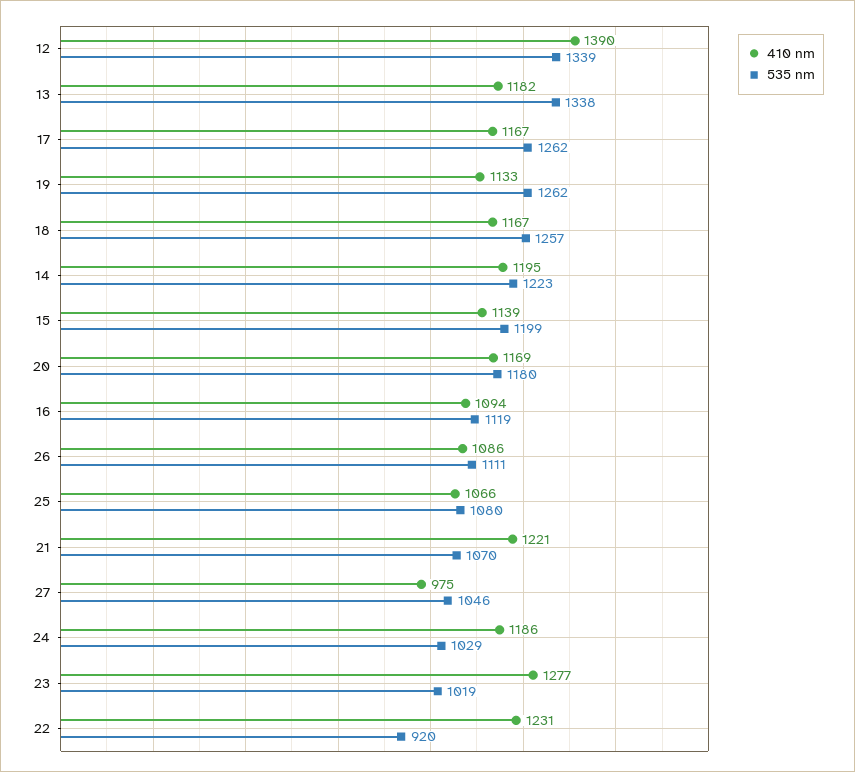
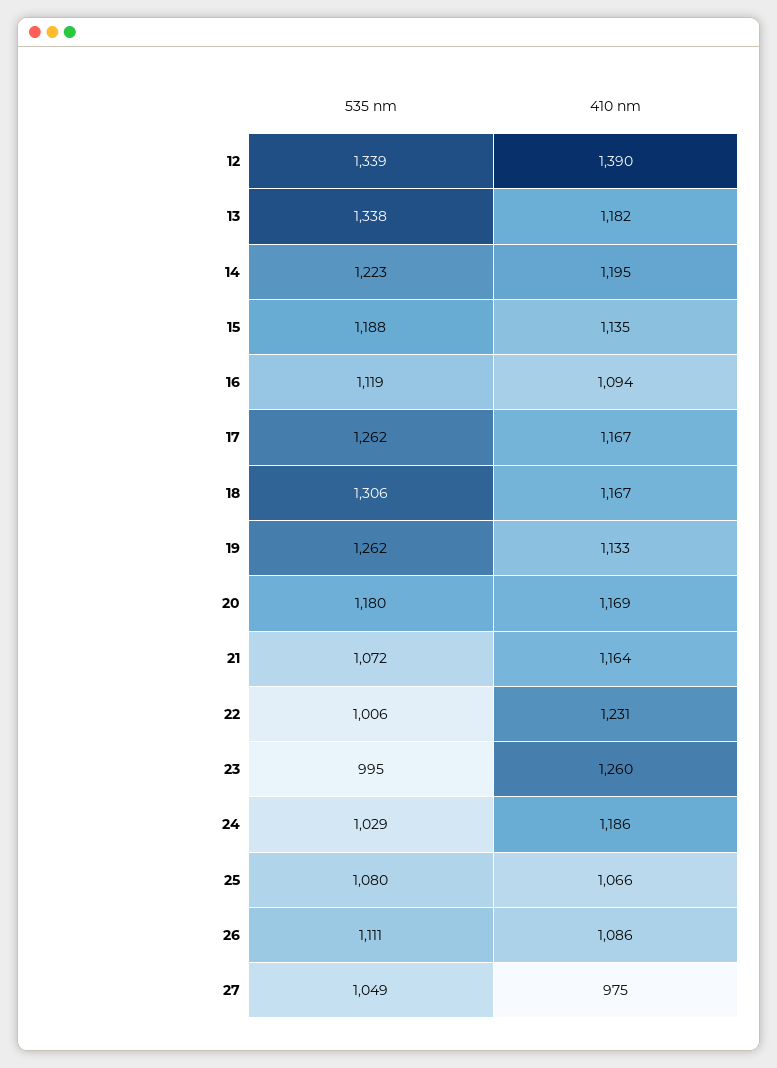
535 nm, 18: 1257 -> 1306
410 nm, 15: 1139 -> 1135
535 nm, 15: 1199 -> 1188
410 nm, 21: 1221 -> 1164
535 nm, 21: 1070 -> 1072
535 nm, 27: 1046 -> 1049
410 nm, 23: 1277 -> 1260
535 nm, 23: 1019 -> 995
535 nm, 22: 920 -> 1006

